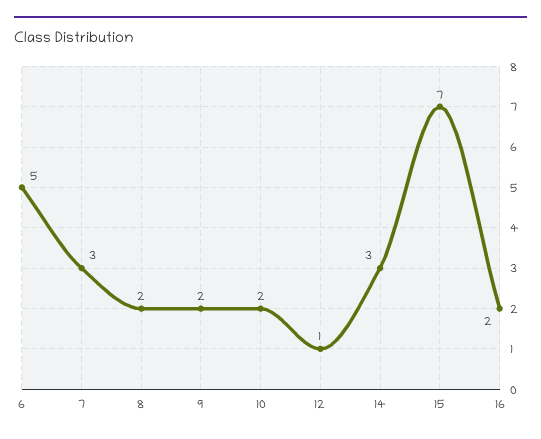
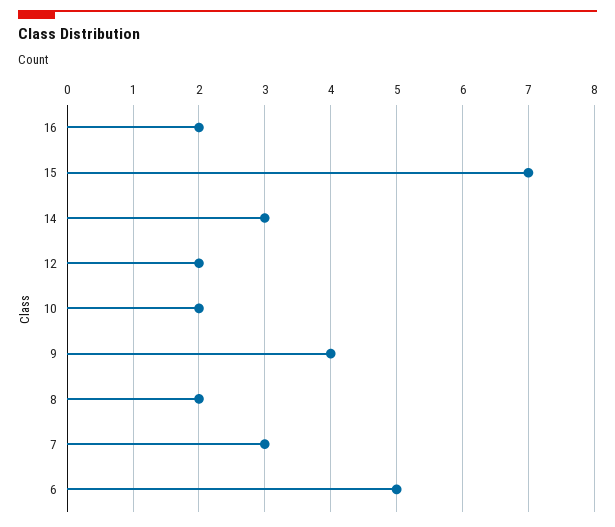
9: 2 -> 4
12: 1 -> 2

